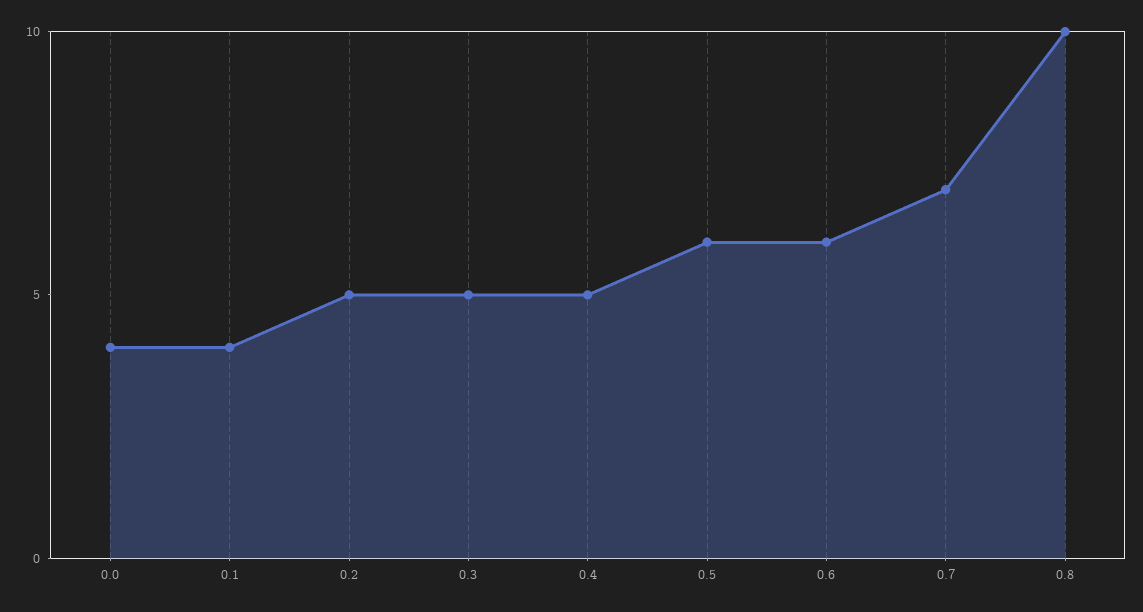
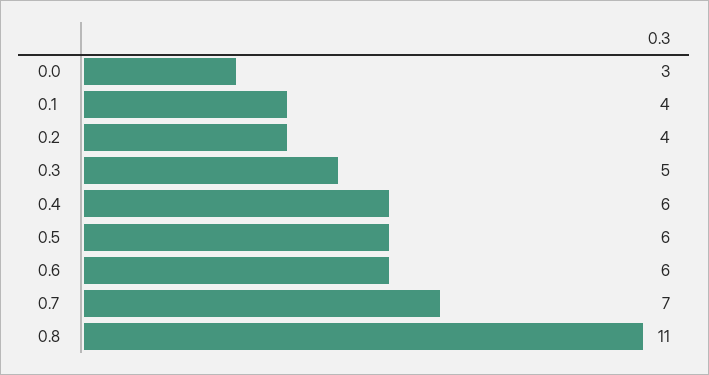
0.0: 4 -> 3
0.2: 5 -> 4
0.4: 5 -> 6
0.8: 10 -> 11

